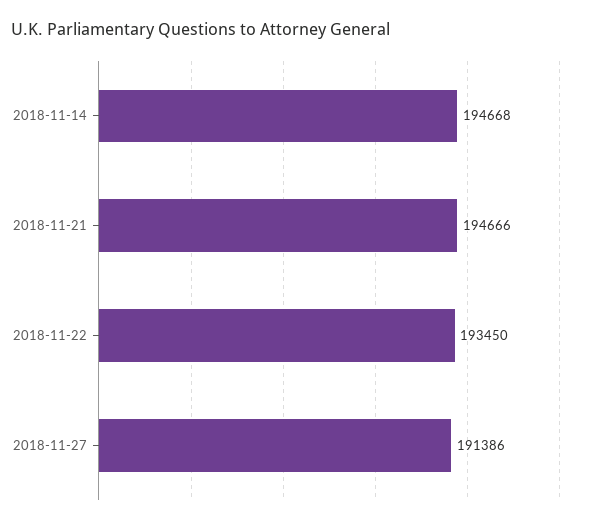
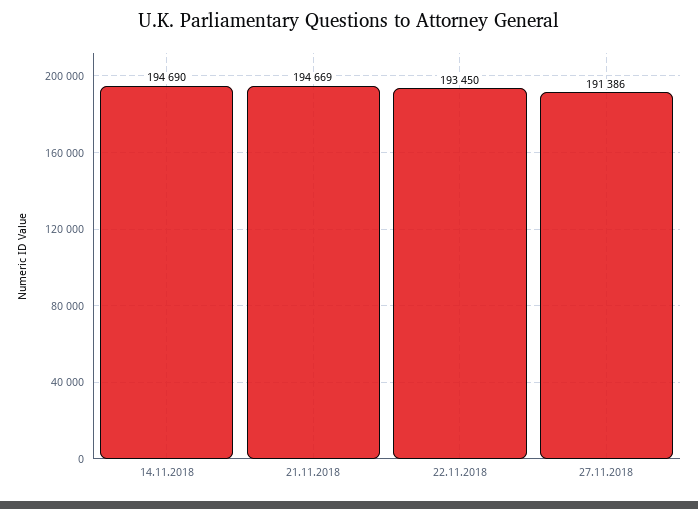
2018-11-14: 194668 -> 194690
2018-11-21: 194666 -> 194669

